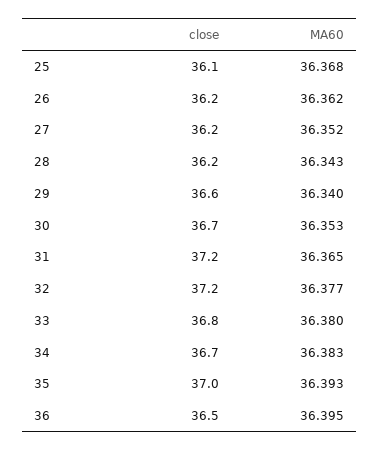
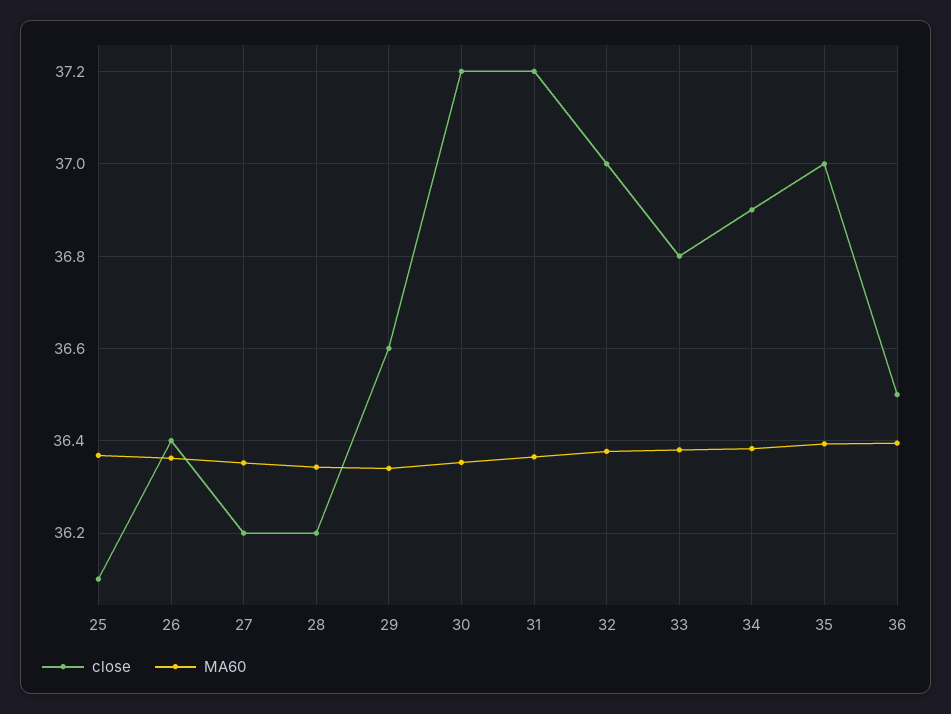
close, 26: 36.2 -> 36.4
close, 30: 36.7 -> 37.2
close, 32: 37.2 -> 37
close, 34: 36.7 -> 36.9

